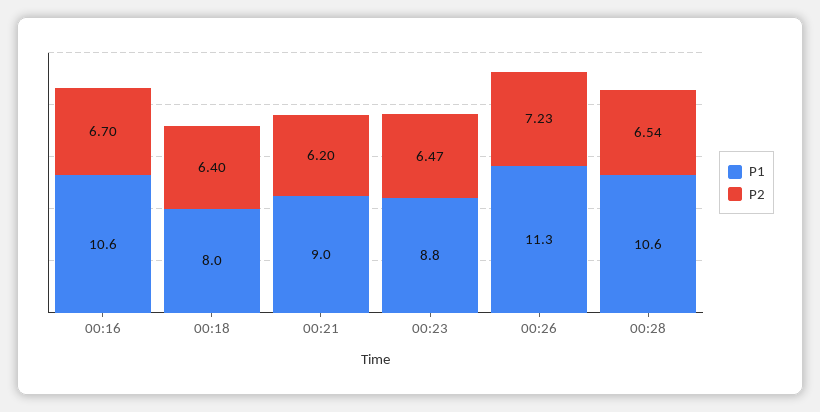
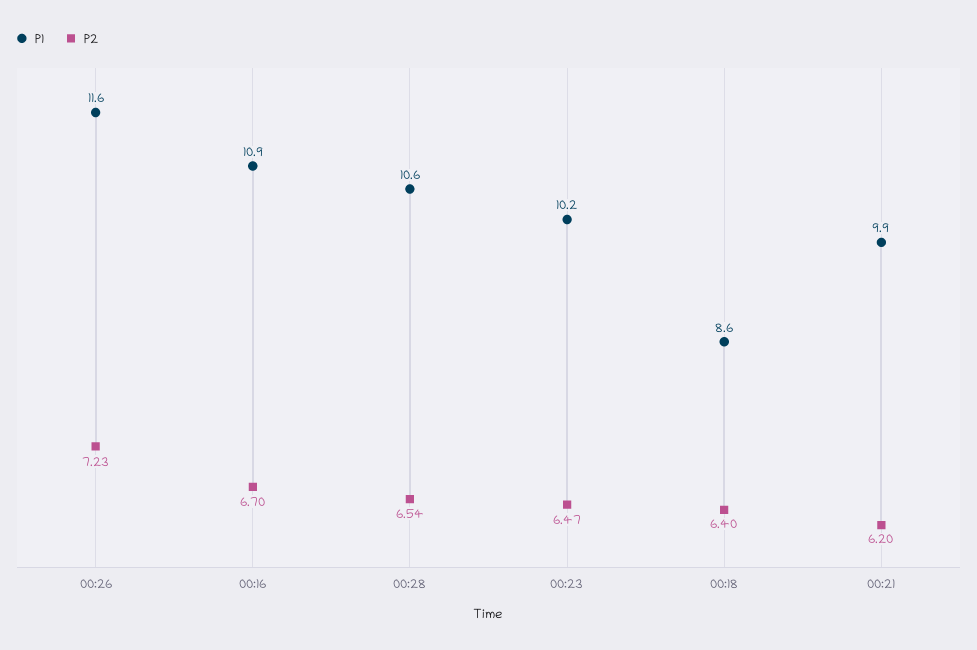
P1, 00:16: 10.6 -> 10.9
P1, 00:18: 8 -> 8.6
P1, 00:21: 9 -> 9.9
P1, 00:23: 8.8 -> 10.2
P1, 00:26: 11.3 -> 11.6

